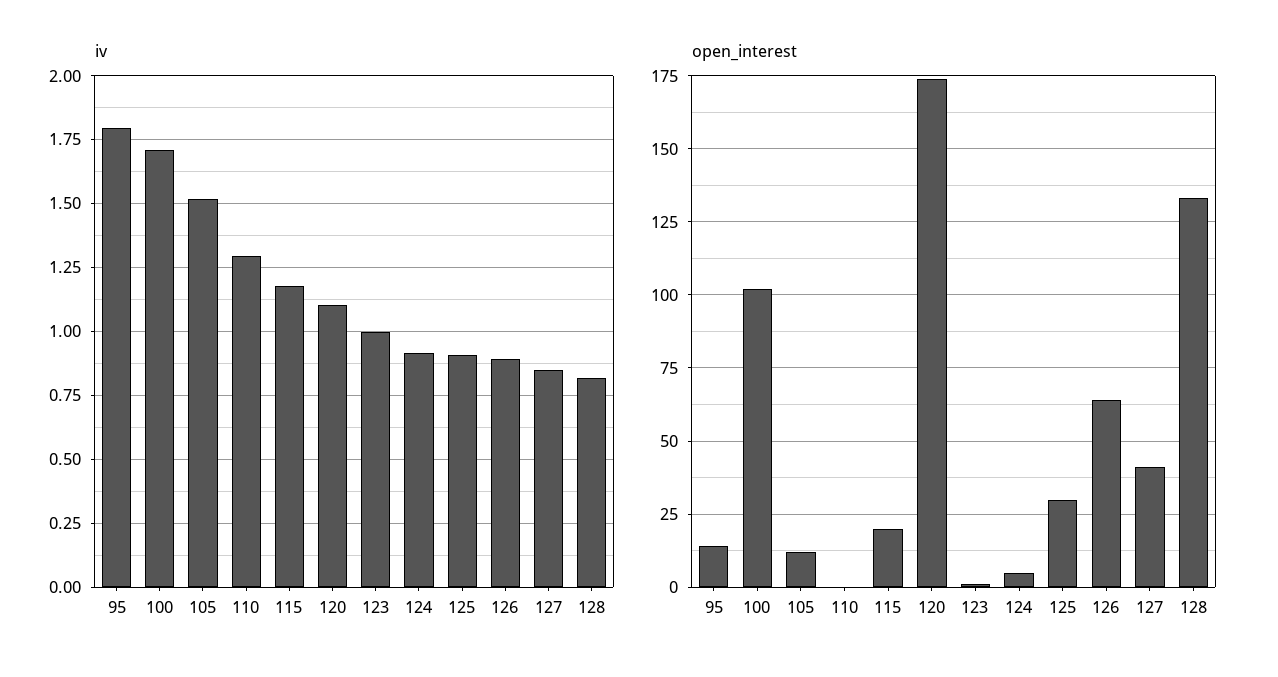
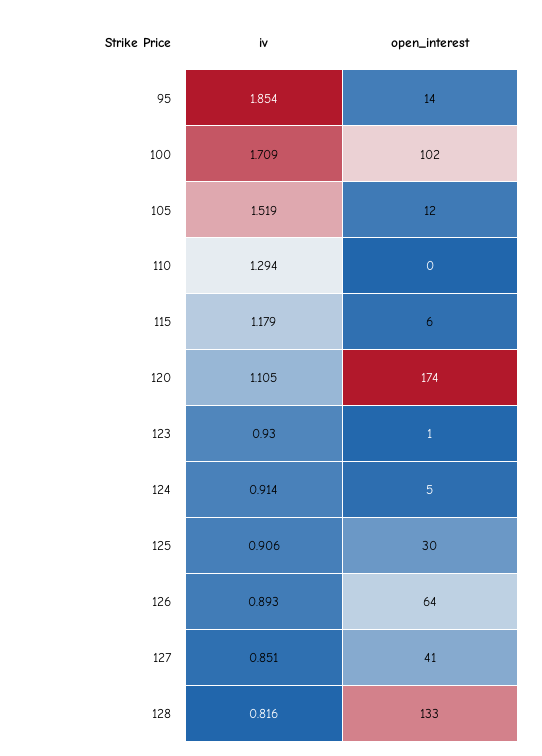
iv, 95: 1.8 -> 1.854
iv, 123: 1 -> 0.93
open_interest, 115: 20 -> 6

